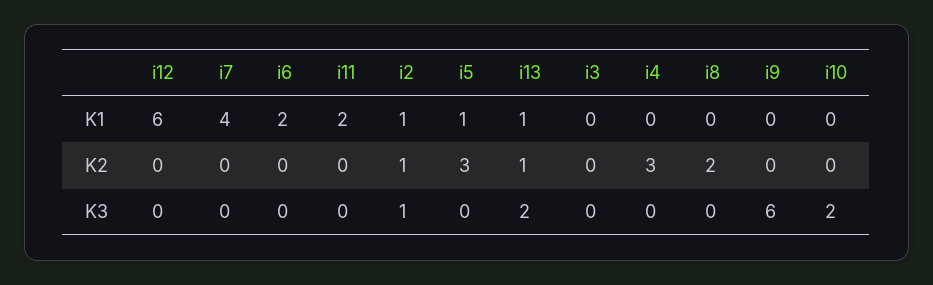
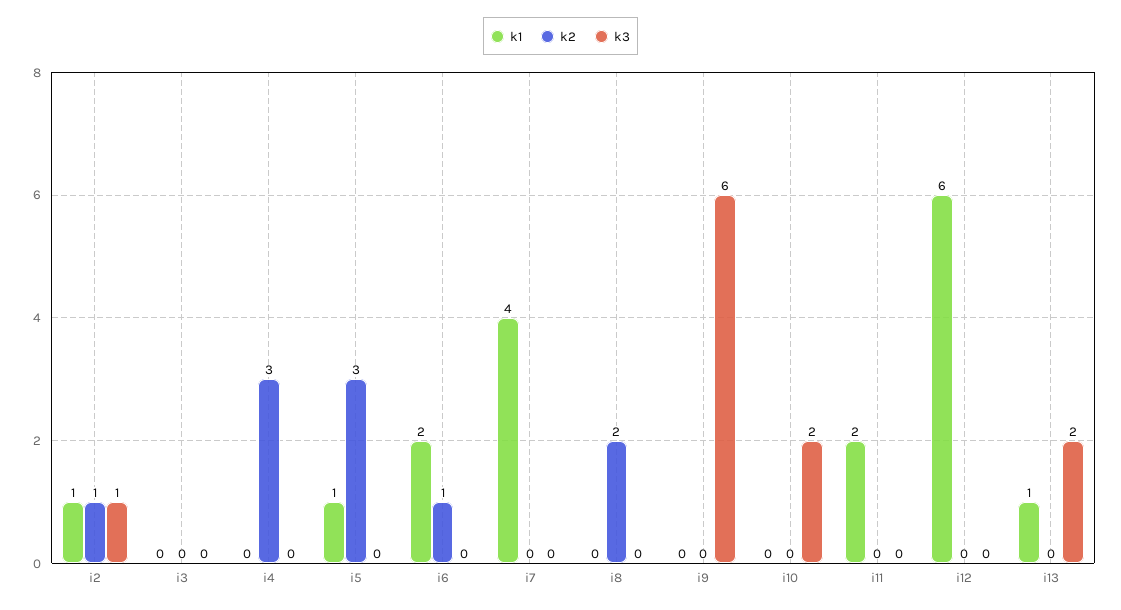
K2, i6: 0 -> 1
K2, i13: 1 -> 0

